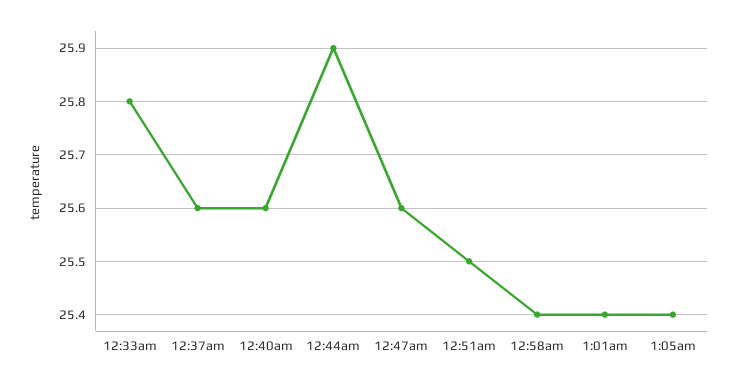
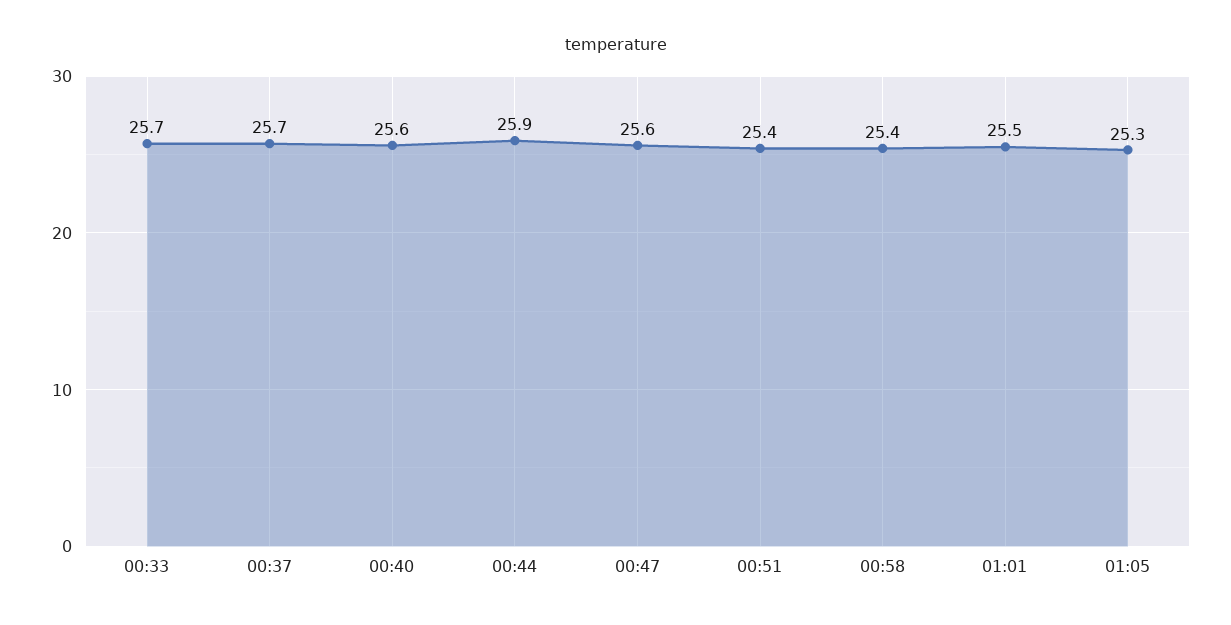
12:33am: 25.8 -> 25.7
12:37am: 25.6 -> 25.7
12:51am: 25.5 -> 25.4
1:01am: 25.4 -> 25.5
1:05am: 25.4 -> 25.3

